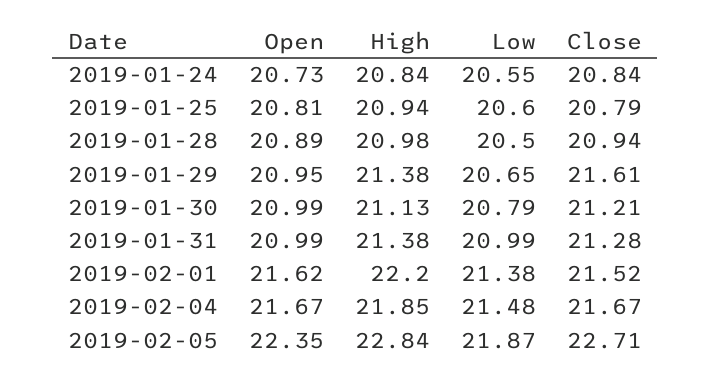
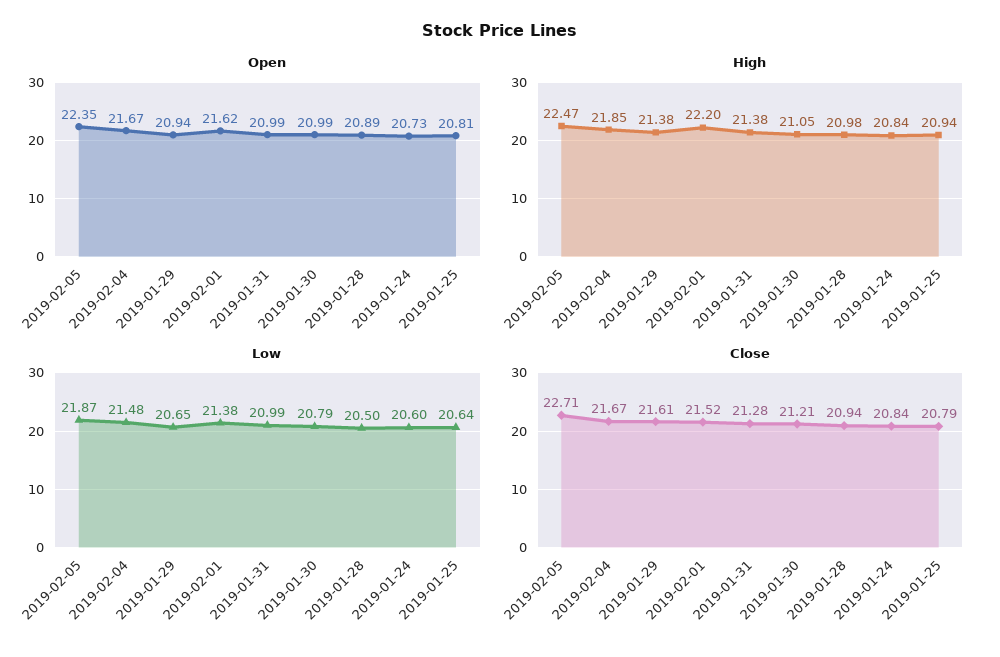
Low, 2019-01-24: 20.55 -> 20.6
Low, 2019-01-25: 20.6 -> 20.64
Open, 2019-01-29: 20.95 -> 20.94
High, 2019-01-30: 21.13 -> 21.05
High, 2019-02-05: 22.84 -> 22.47

